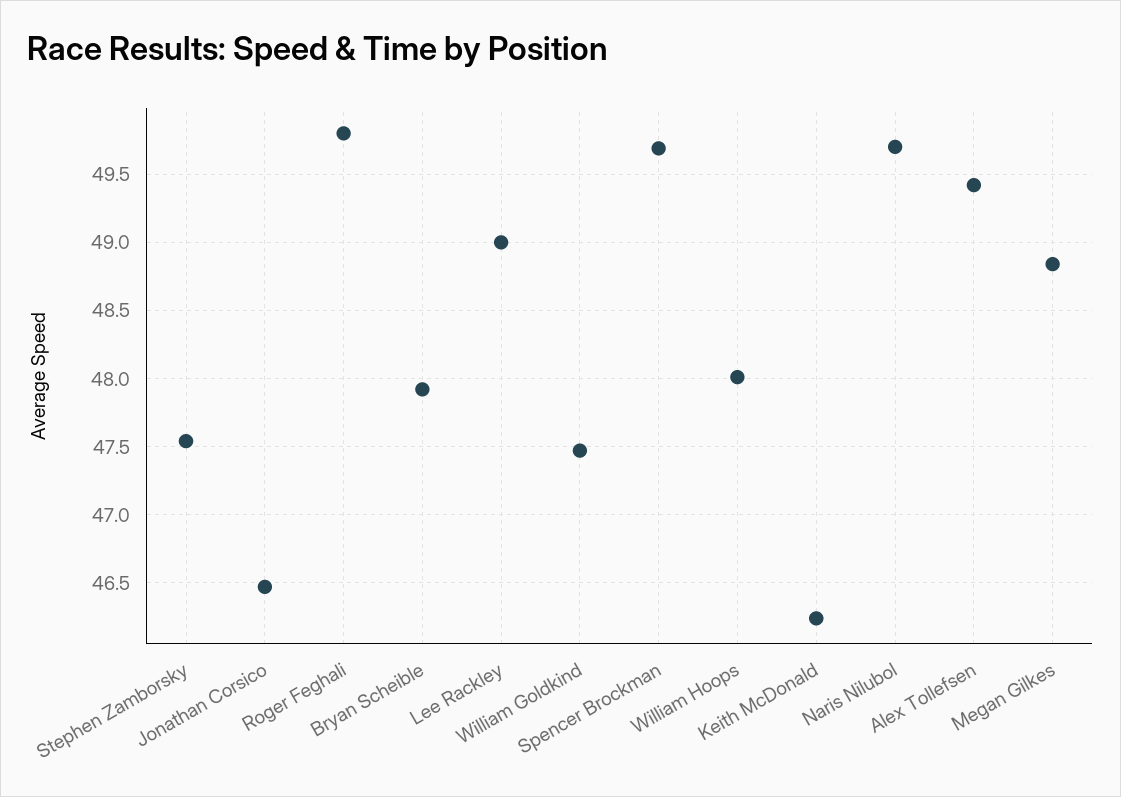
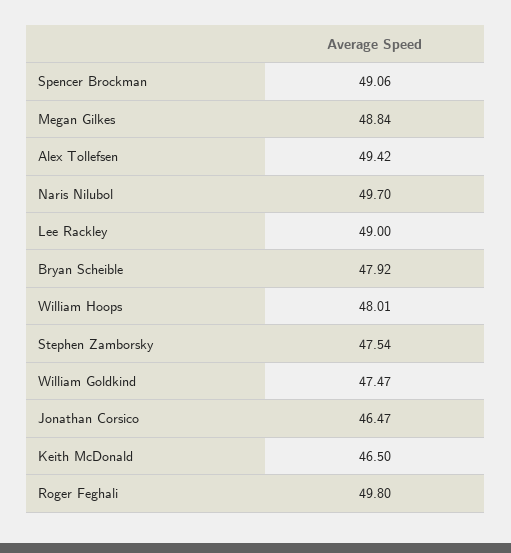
Spencer Brockman: 49.7 -> 49.06
Keith McDonald: 46.25 -> 46.5

